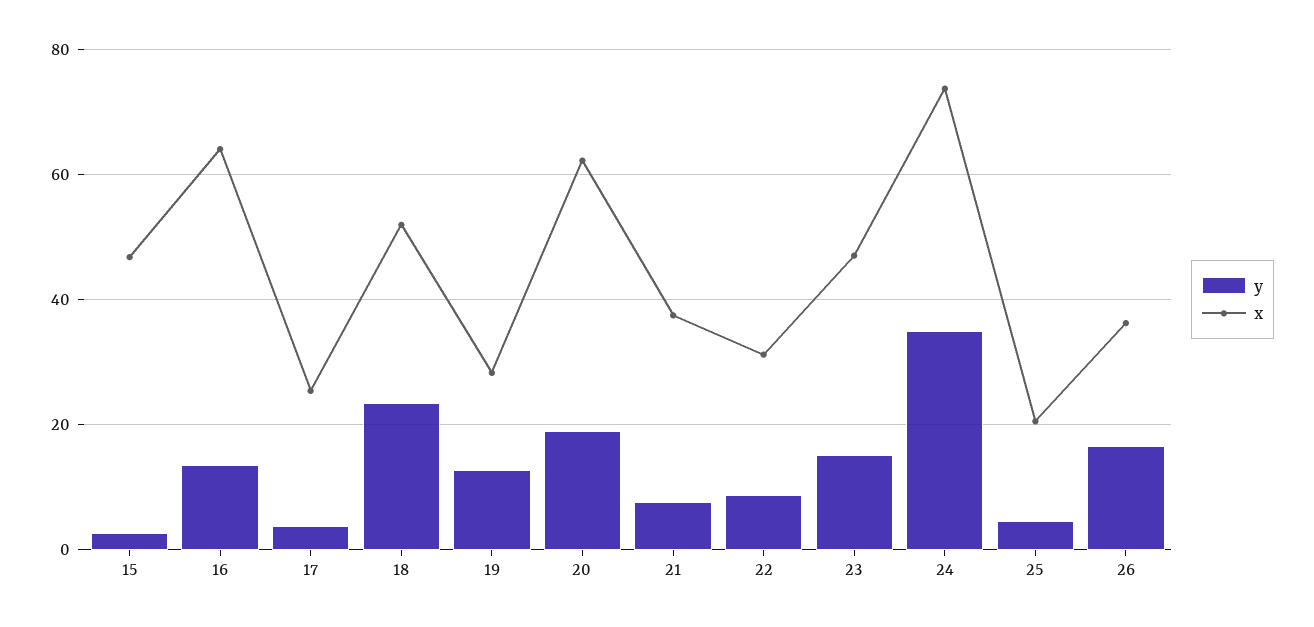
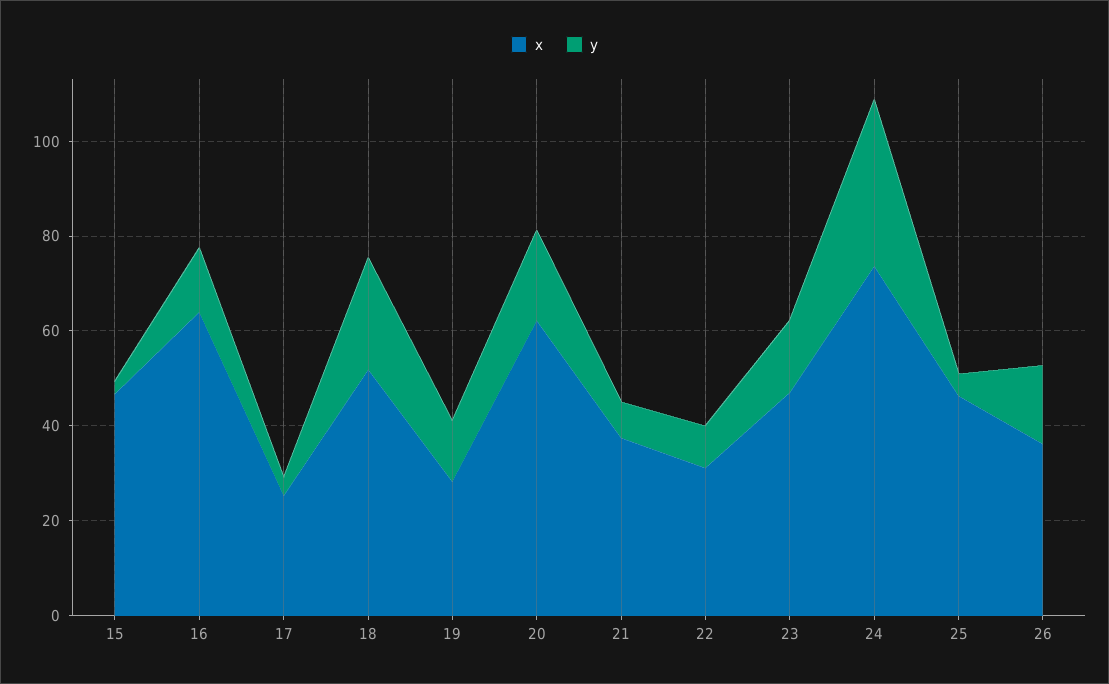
x, 25: 20 -> 45

